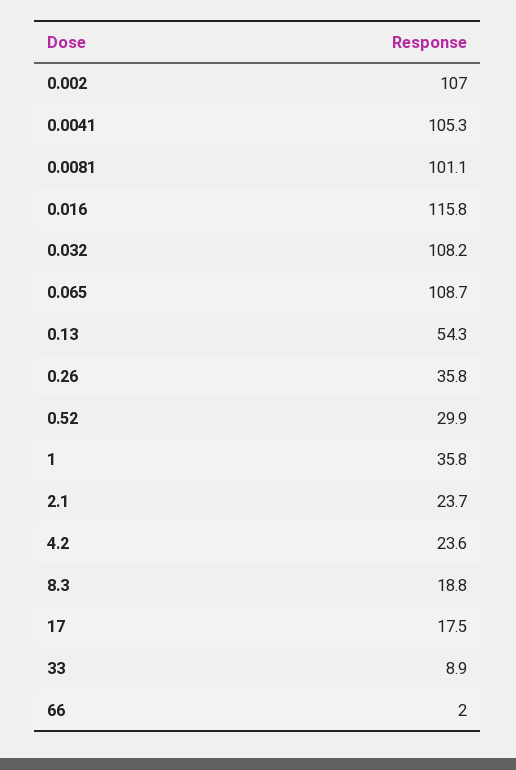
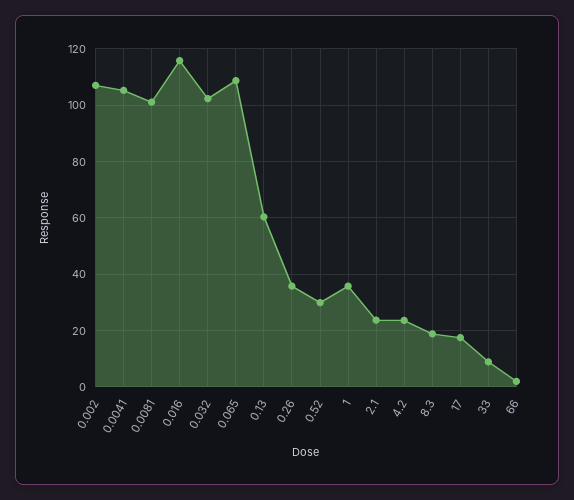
0.032: 108.2 -> 102.5
0.13: 54.3 -> 60

